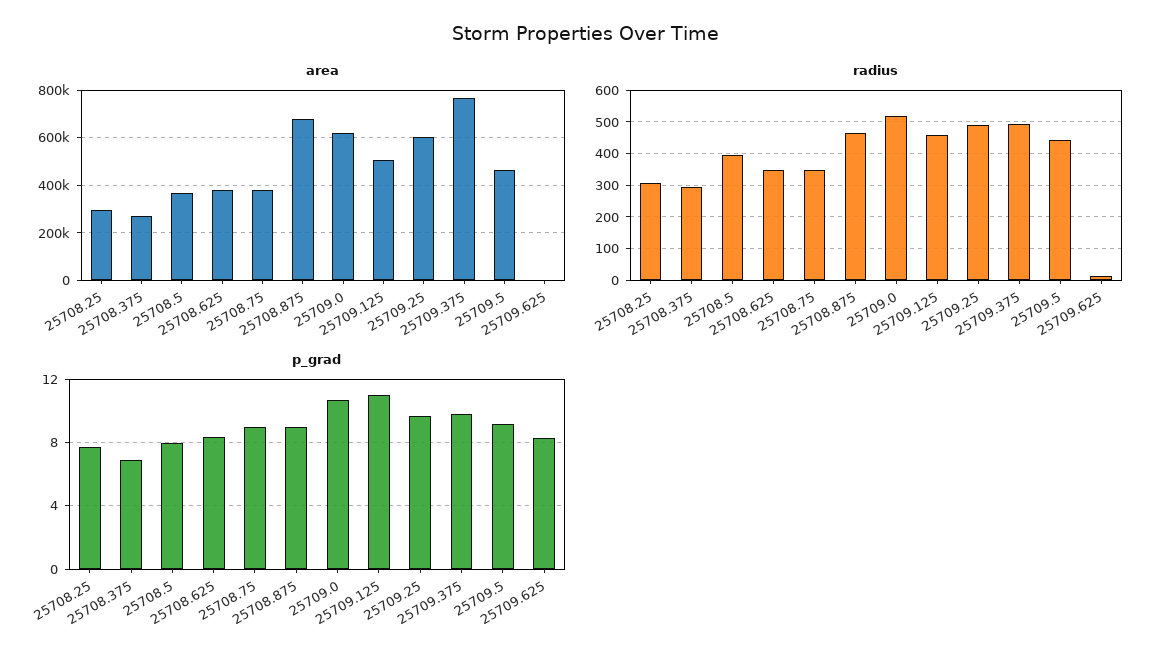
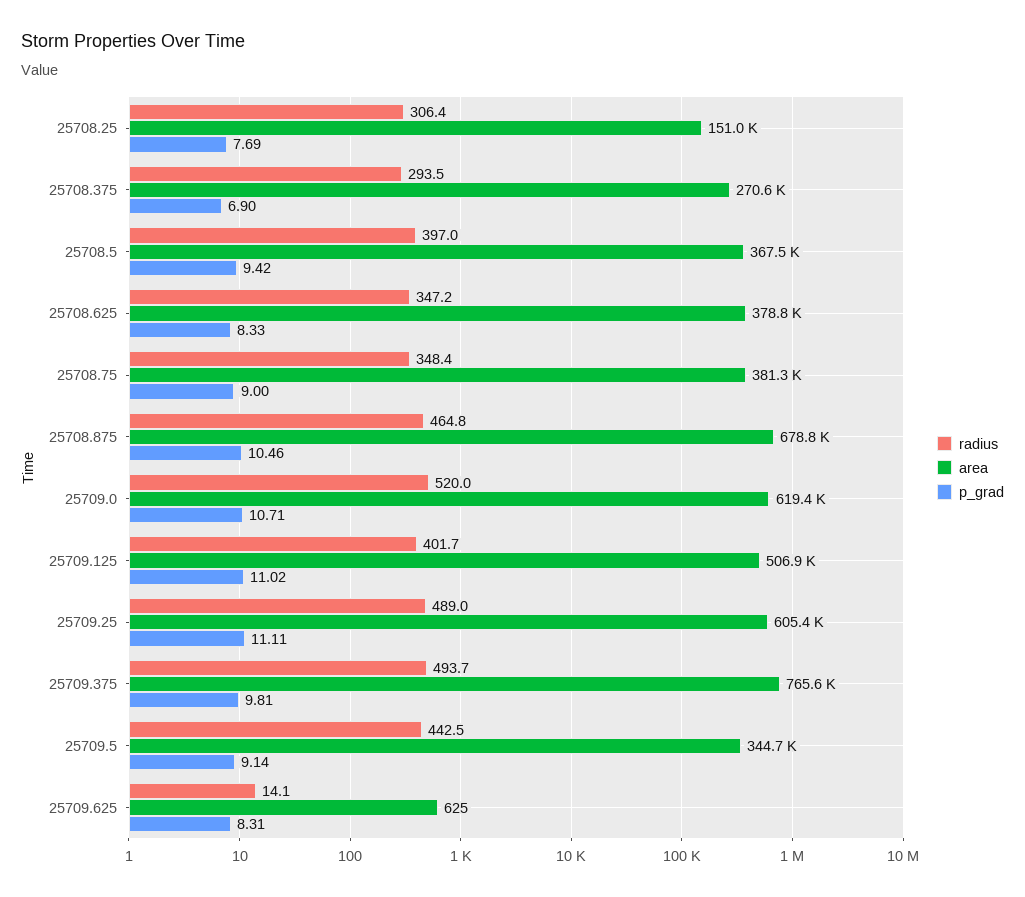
area, 25708.25: 300000 -> 151000
area, 25709.5: 450000 -> 344700
radius, 25709.125: 460 -> 401.7
p_grad, 25708.5: 8 -> 9.42
p_grad, 25708.875: 9 -> 10.46
p_grad, 25709.25: 9.5 -> 11.11

